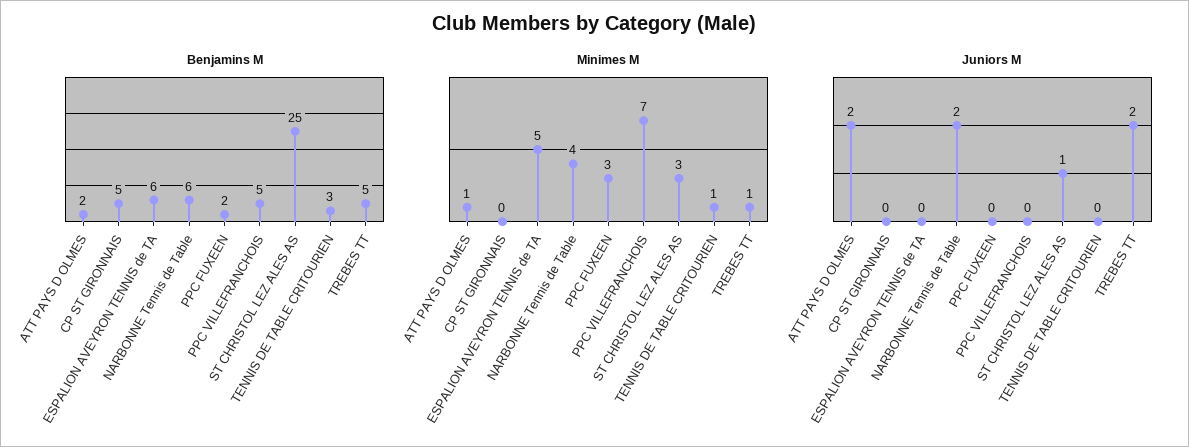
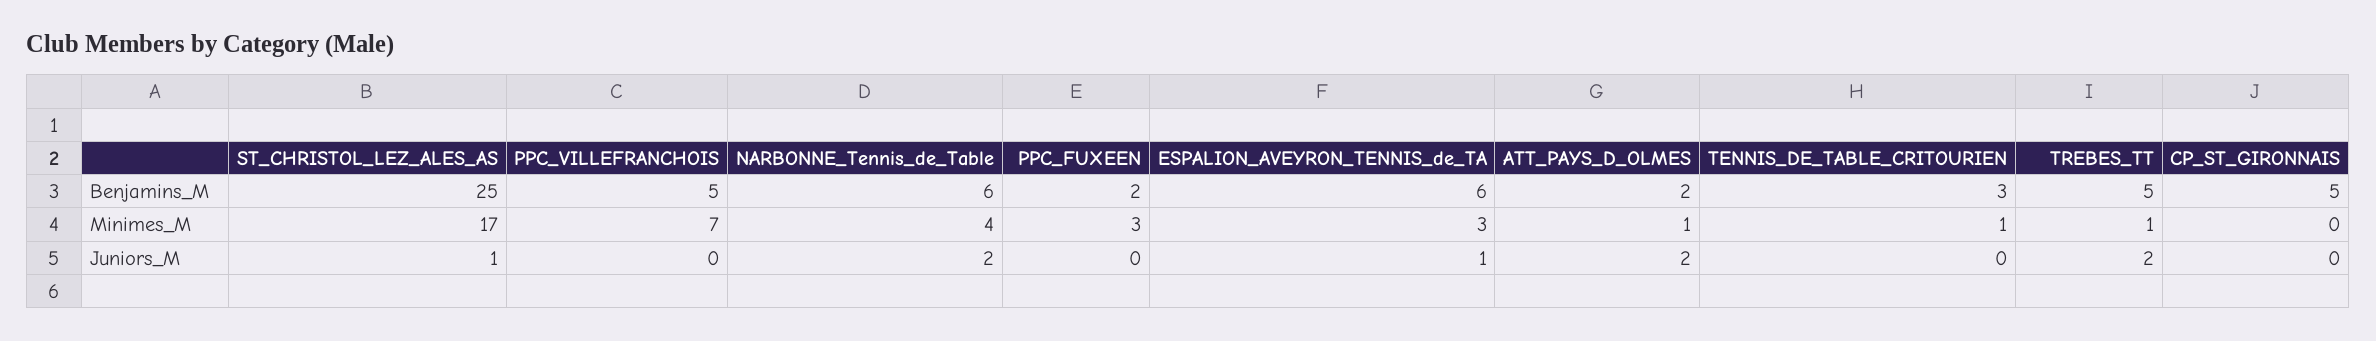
Minimes M, ESPALION AVEYRON TENNIS de TA: 5 -> 3
Minimes M, ST CHRISTOL LEZ ALES AS: 3 -> 17
Juniors M, ESPALION AVEYRON TENNIS de TA: 0 -> 1

